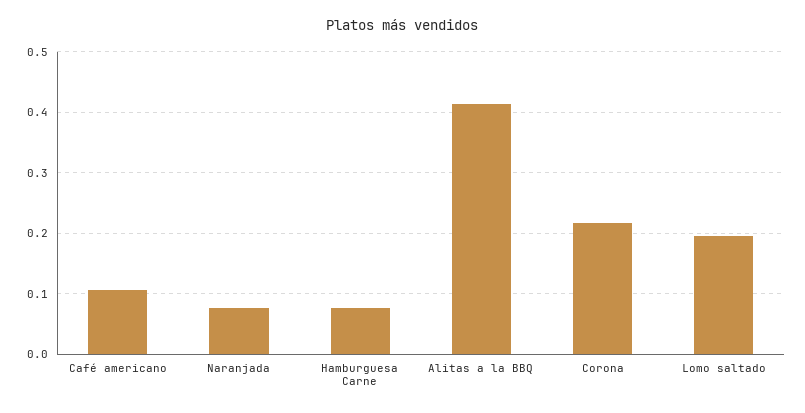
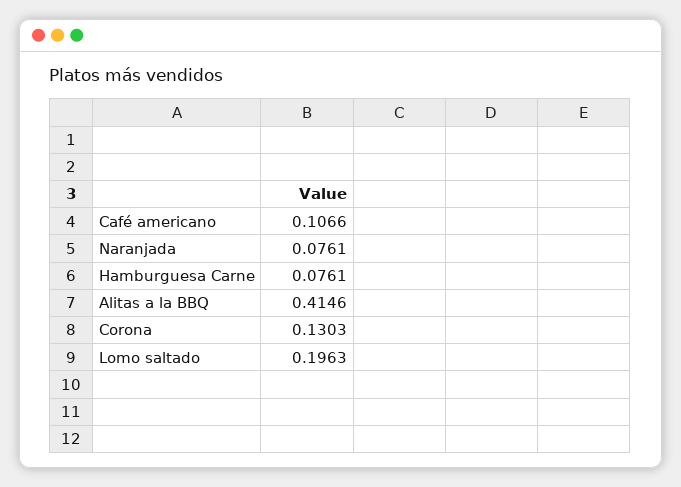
Corona: 0.22 -> 0.1303

